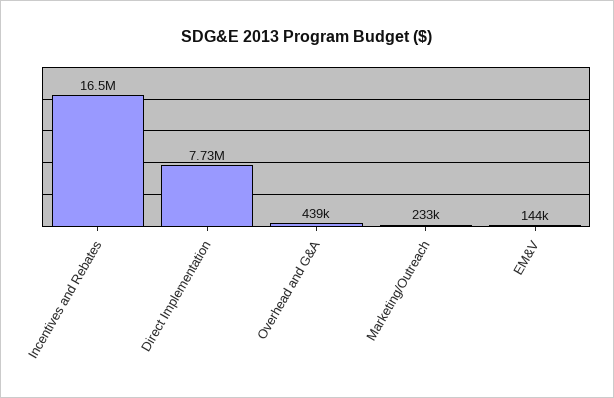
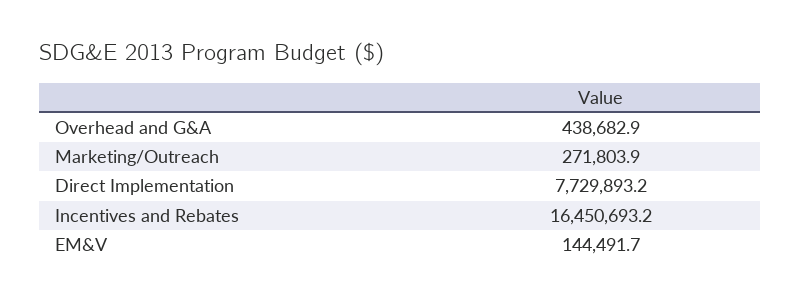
Marketing/Outreach: 233000 -> 271803.9

